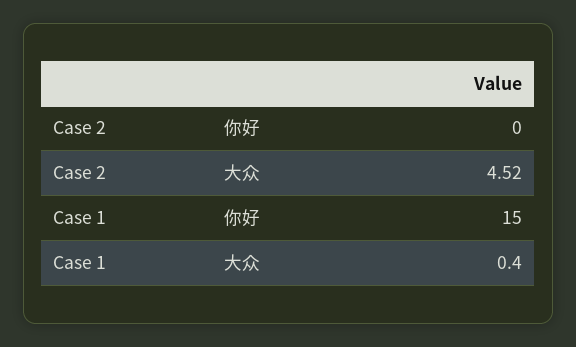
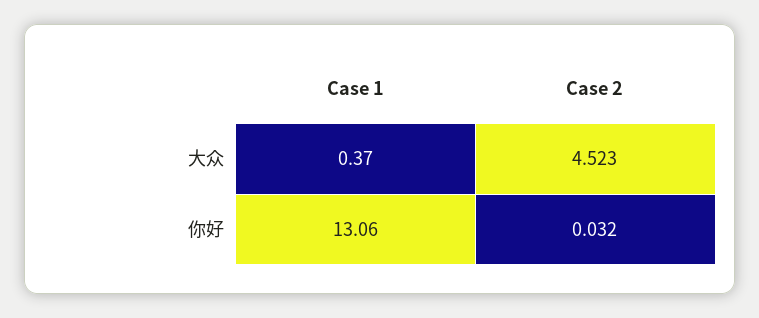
Case 2, 你好: 0 -> 0.032
Case 1, 你好: 15 -> 13.06

